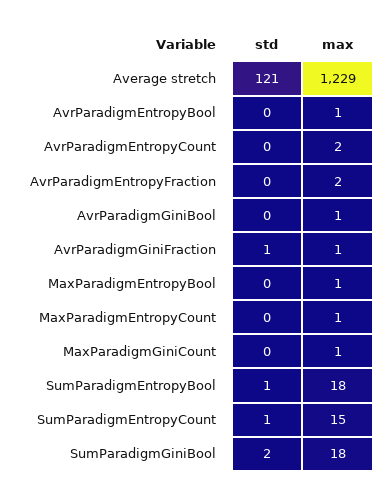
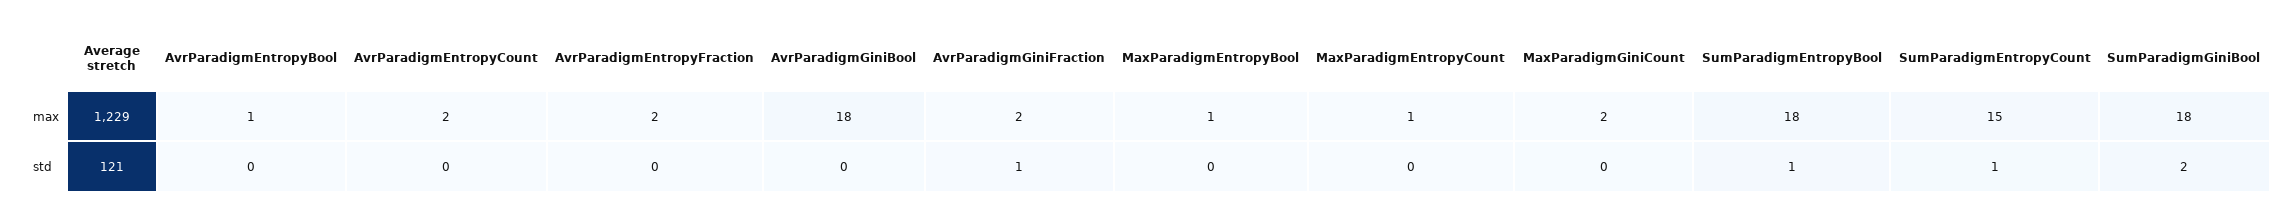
max, AvrParadigmGiniBool: 1 -> 18
max, AvrParadigmGiniFraction: 1 -> 2
max, MaxParadigmGiniCount: 1 -> 2

